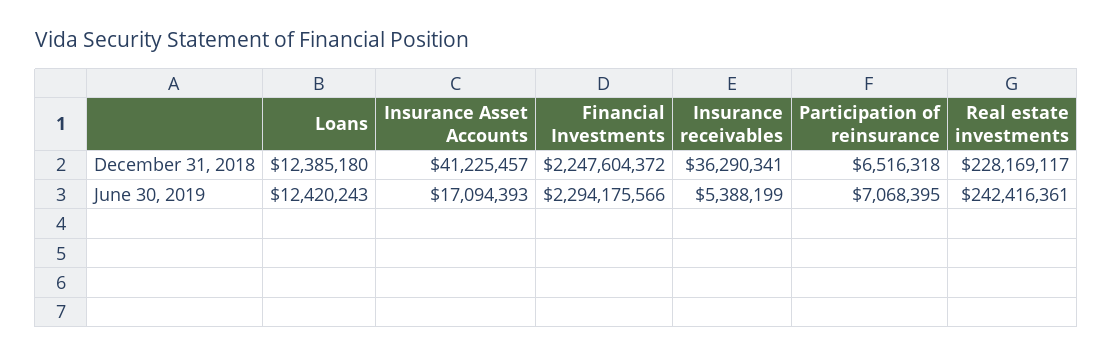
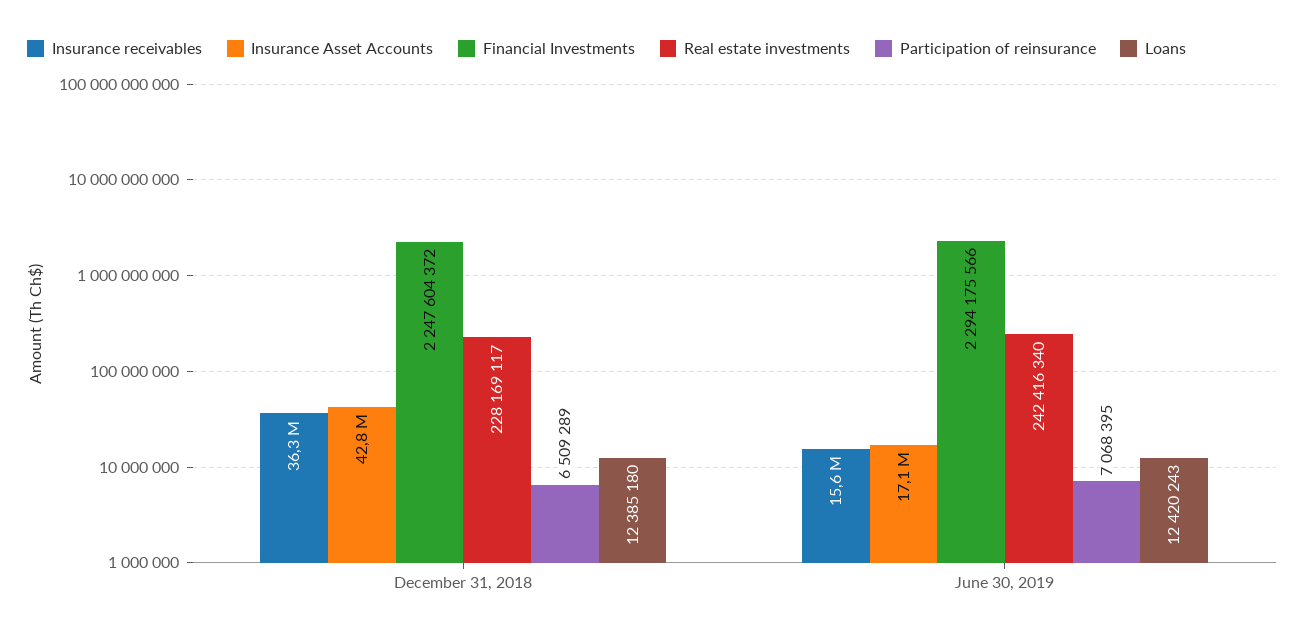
Insurance Asset Accounts, December 31, 2018: 41225457 -> 42800000
Participation of reinsurance, December 31, 2018: 6516318 -> 6509289
Insurance receivables, June 30, 2019: 5388199 -> 15600000
Real estate investments, June 30, 2019: 242416361 -> 242416340

